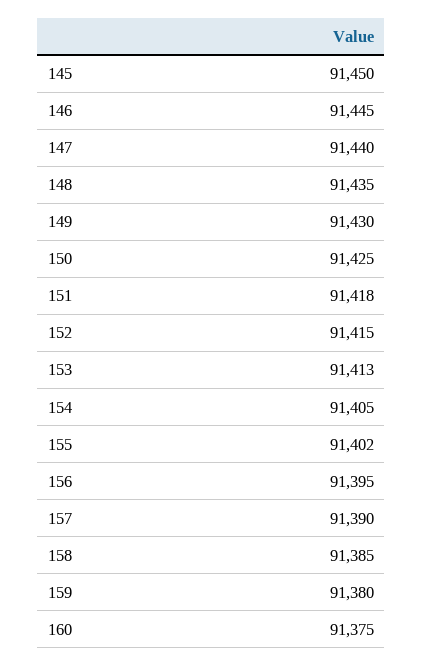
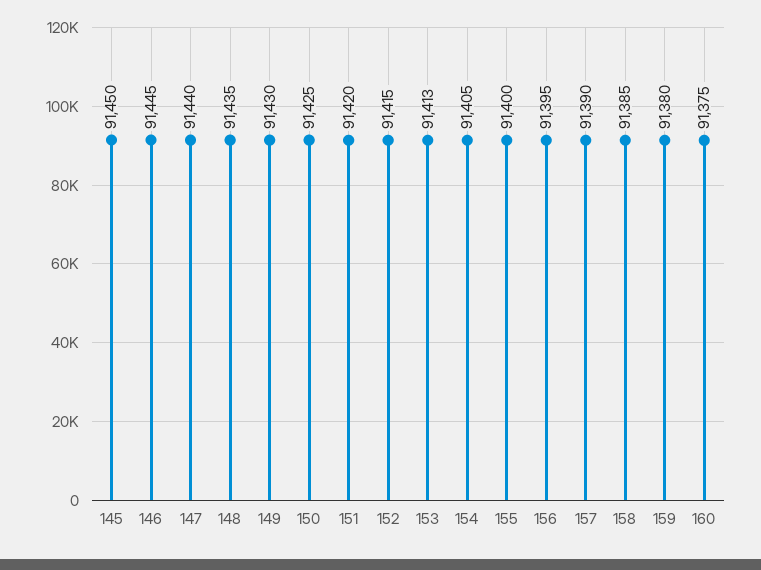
151: 91418 -> 91420
155: 91402 -> 91400

